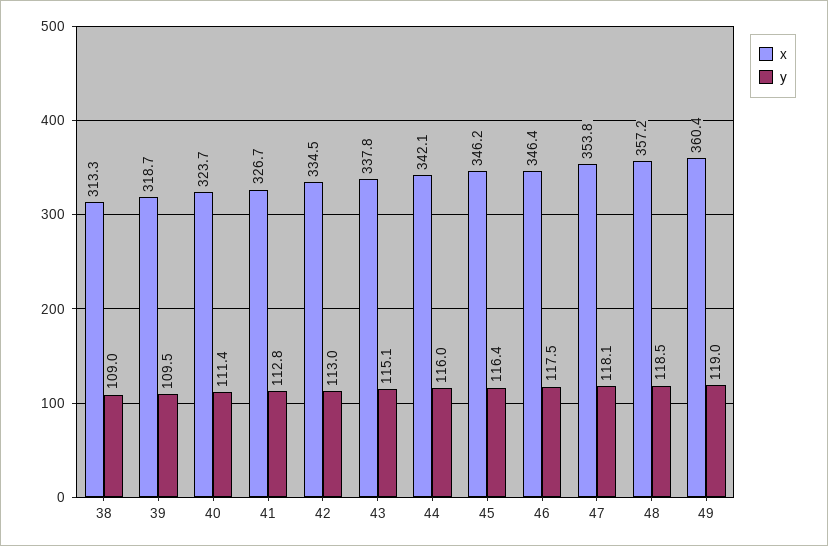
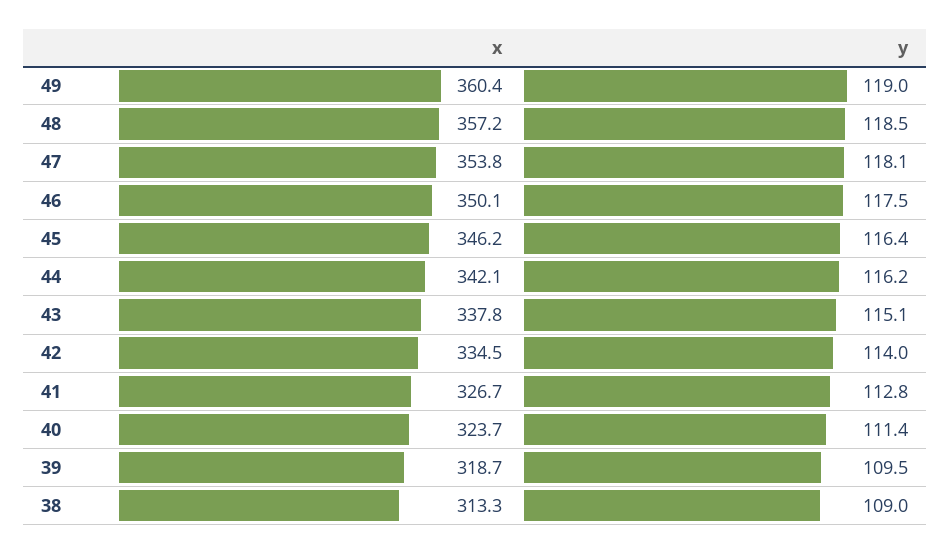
y, 42: 113 -> 114
y, 44: 116 -> 116.2
x, 46: 346.4 -> 350.1

